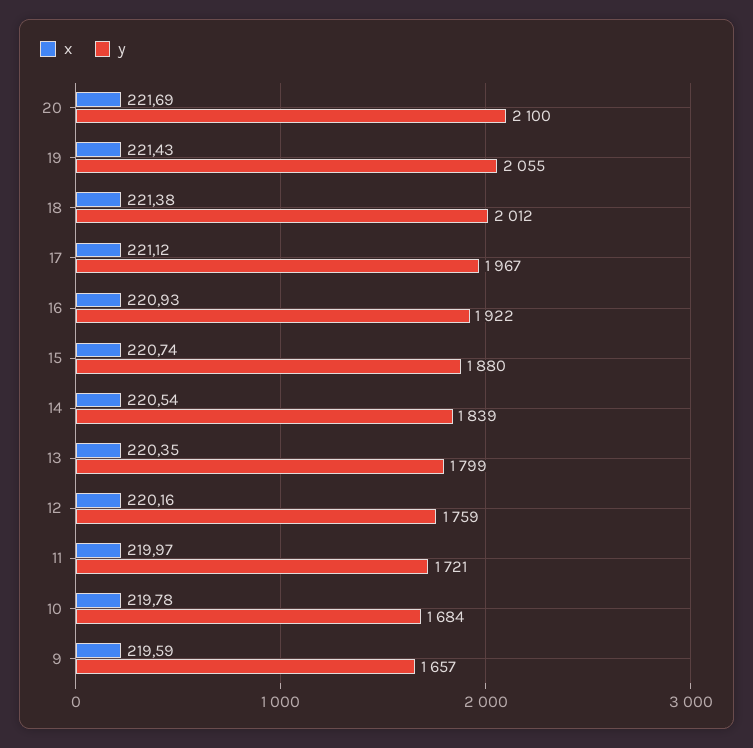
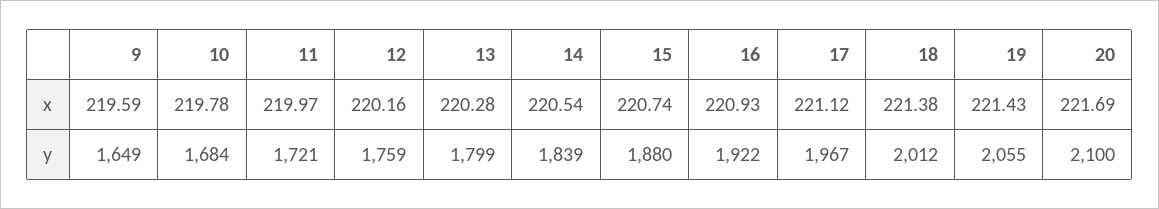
x, 13: 220.35 -> 220.28
y, 9: 1657 -> 1649

